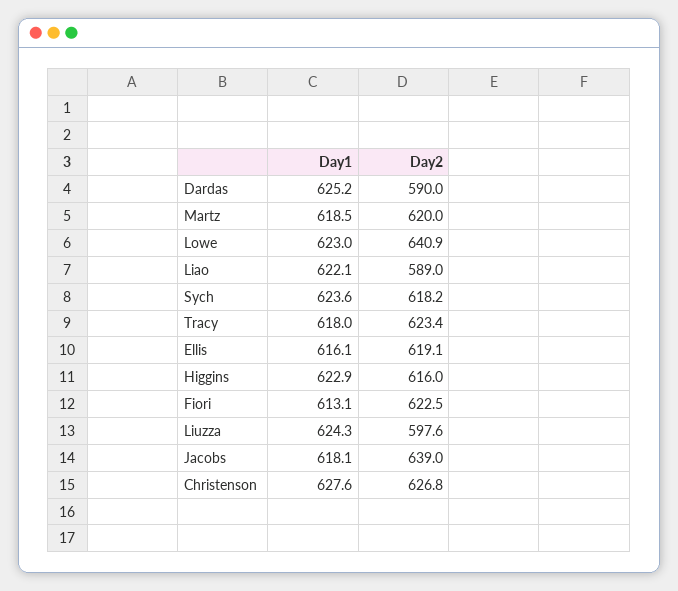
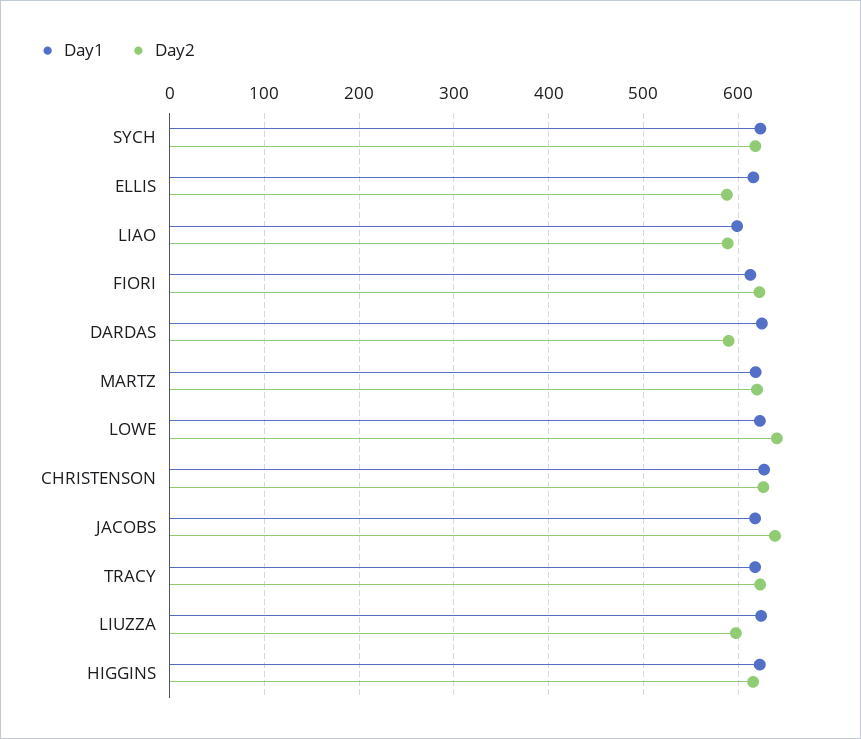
Day1, Liao: 622.1 -> 600
Day2, Ellis: 619.1 -> 590

